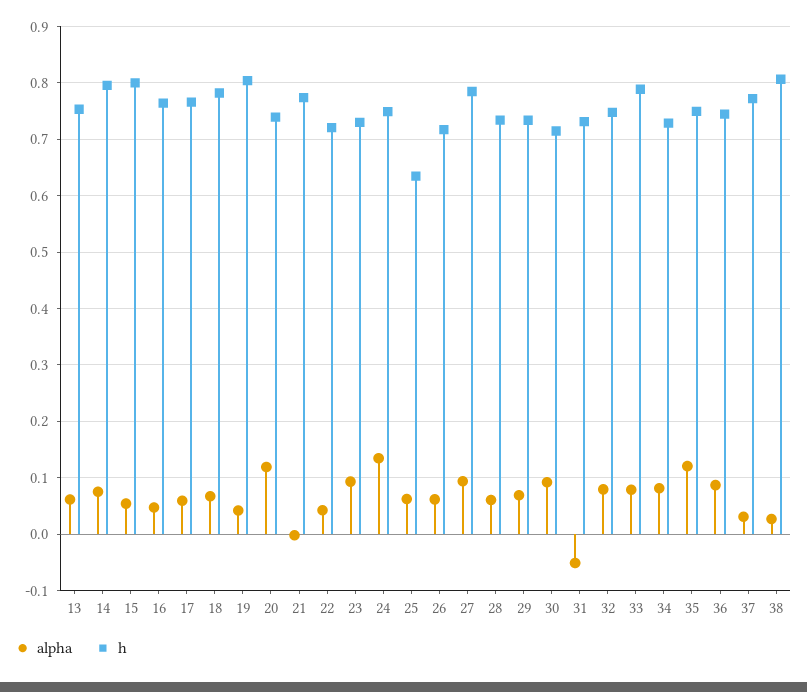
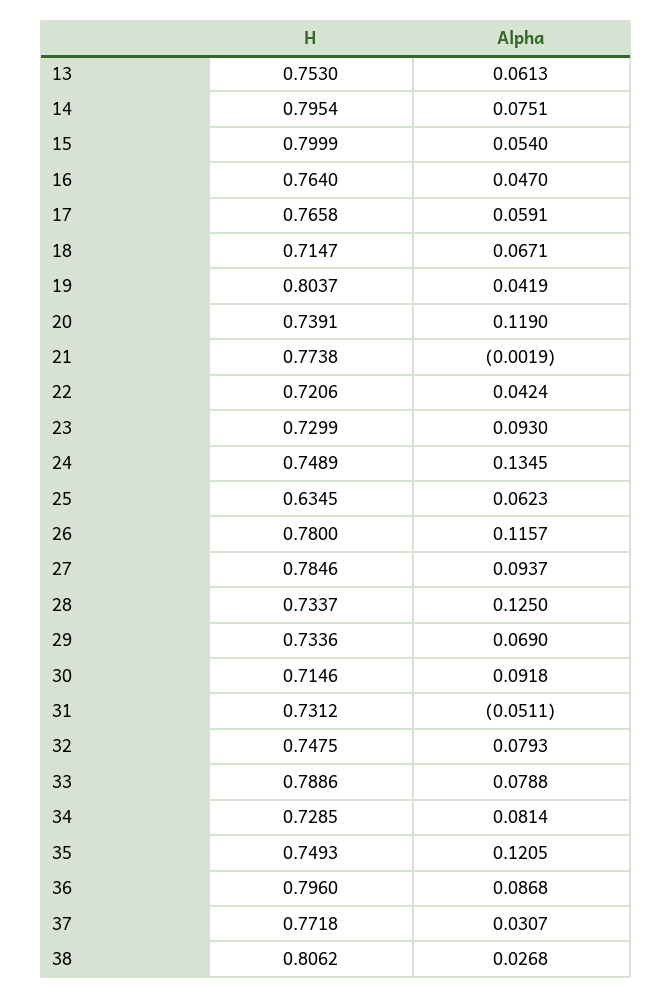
h, 18: 0.78 -> 0.7147
alpha, 26: 0.06 -> 0.1157
h, 26: 0.72 -> 0.78
alpha, 28: 0.06 -> 0.125
h, 36: 0.74 -> 0.796

